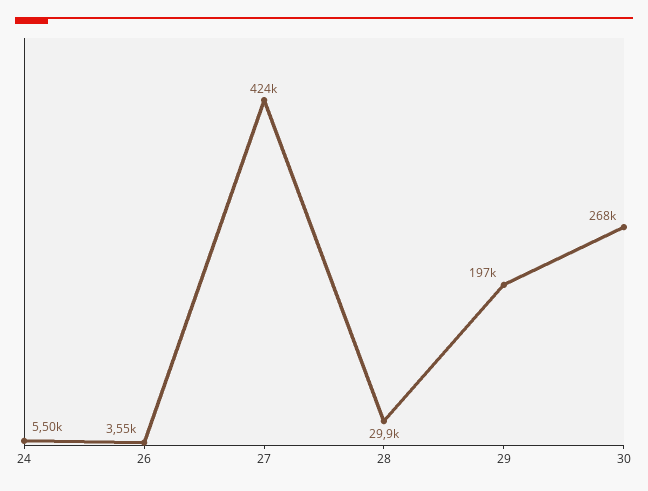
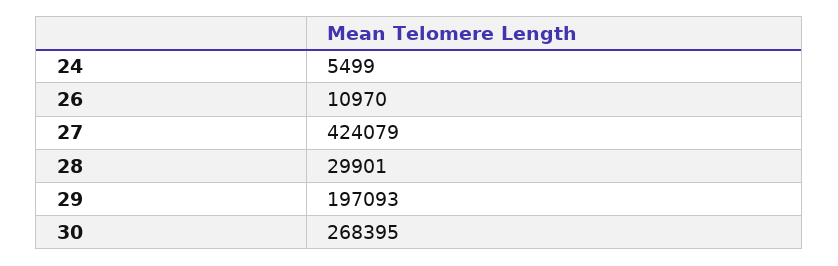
26: 3550 -> 10970

